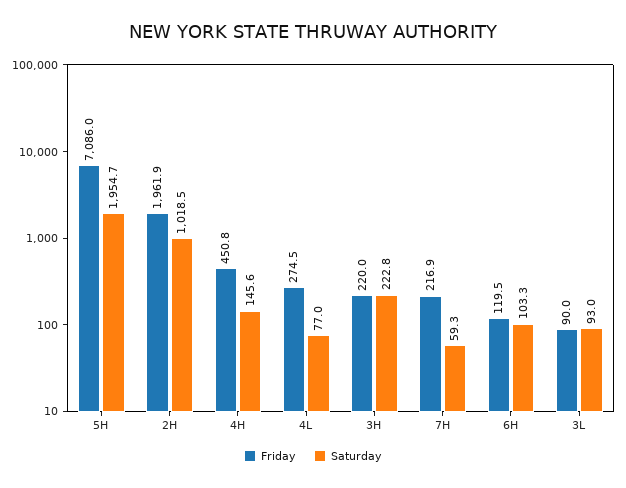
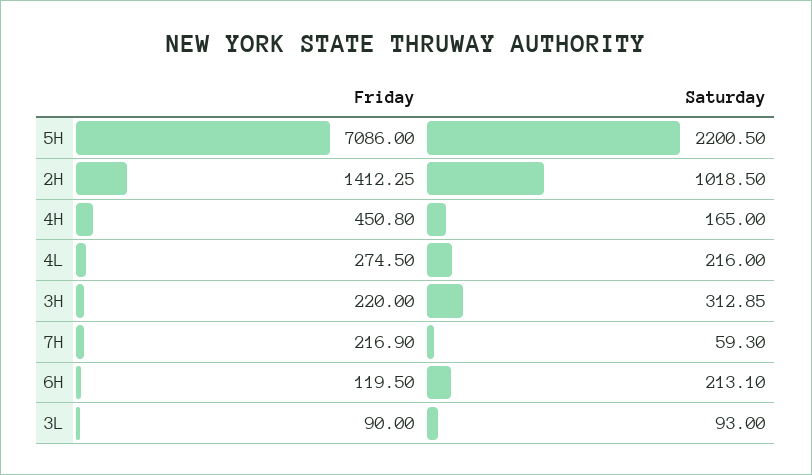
Saturday, 5H: 1954.7 -> 2200.5
Friday, 2H: 1961.9 -> 1412.25
Saturday, 4H: 145.6 -> 165
Saturday, 4L: 77 -> 216
Saturday, 3H: 222.8 -> 312.85
Saturday, 6H: 103.3 -> 213.1

